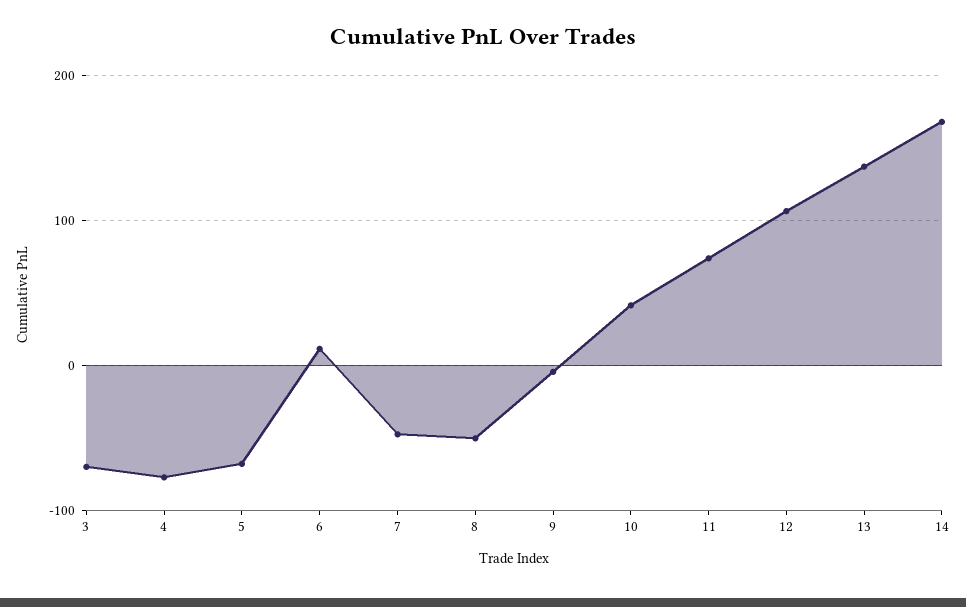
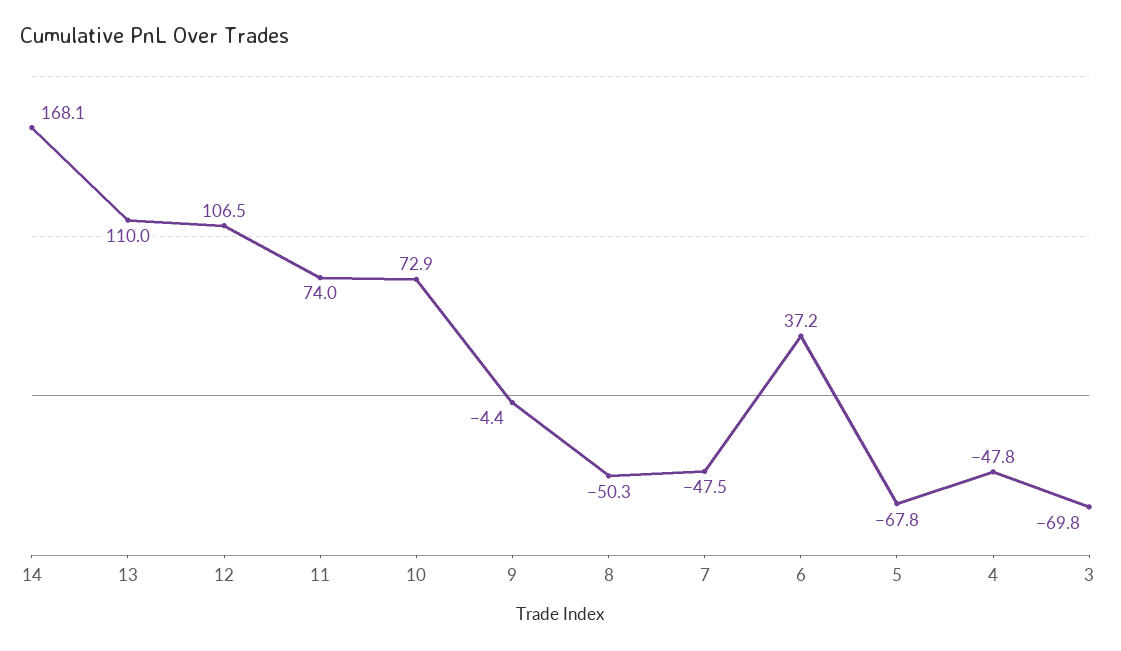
4: -80 -> -47.8
6: 10 -> 37.2
10: 40 -> 72.9
13: 140 -> 110

